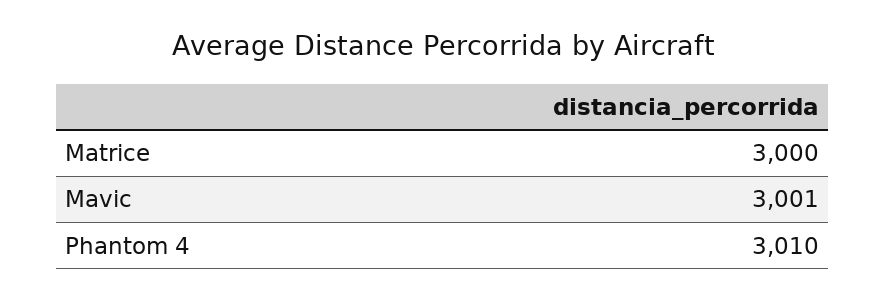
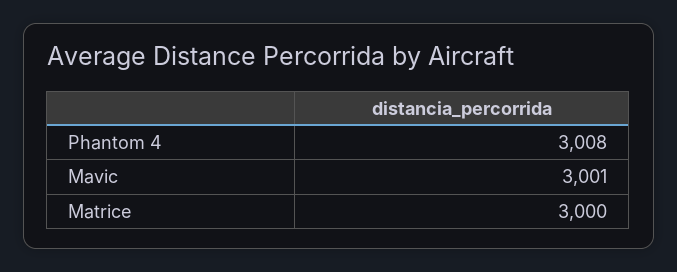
Phantom 4: 3010 -> 3008

